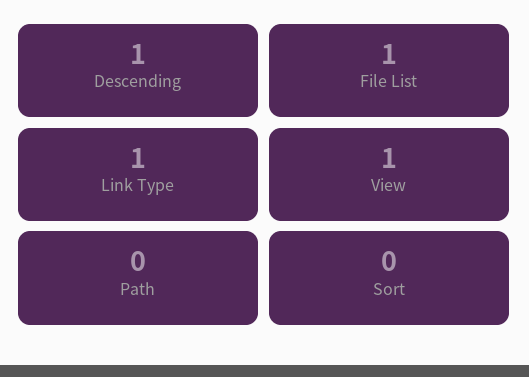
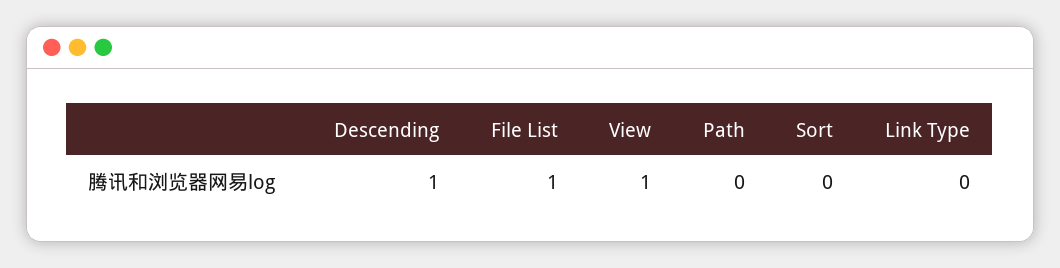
Link Type: 1 -> 0

